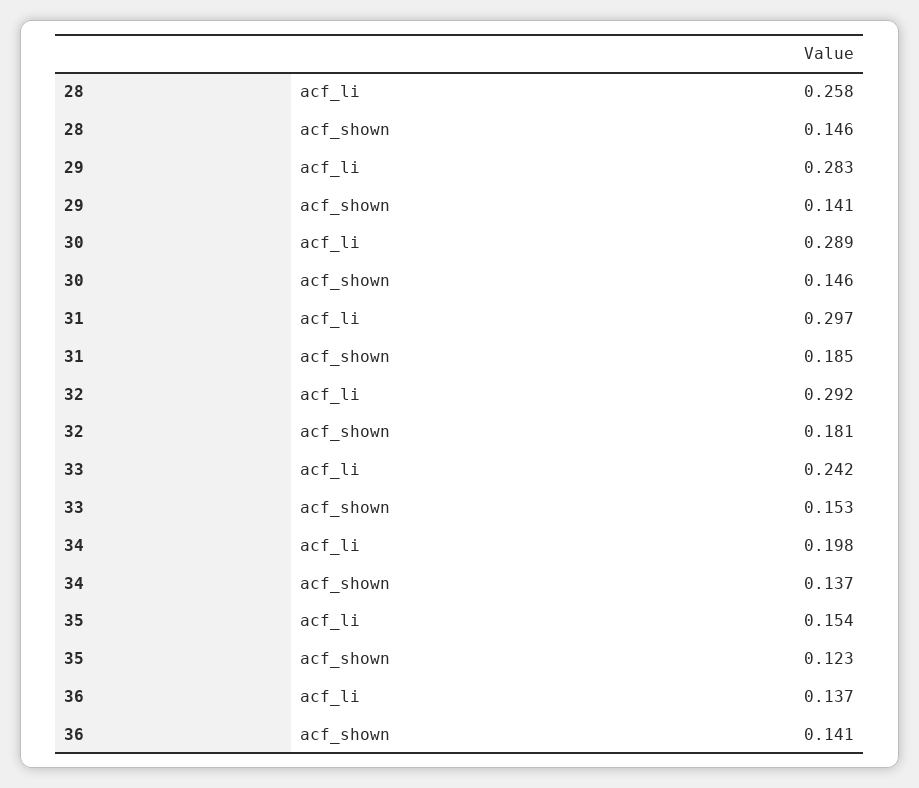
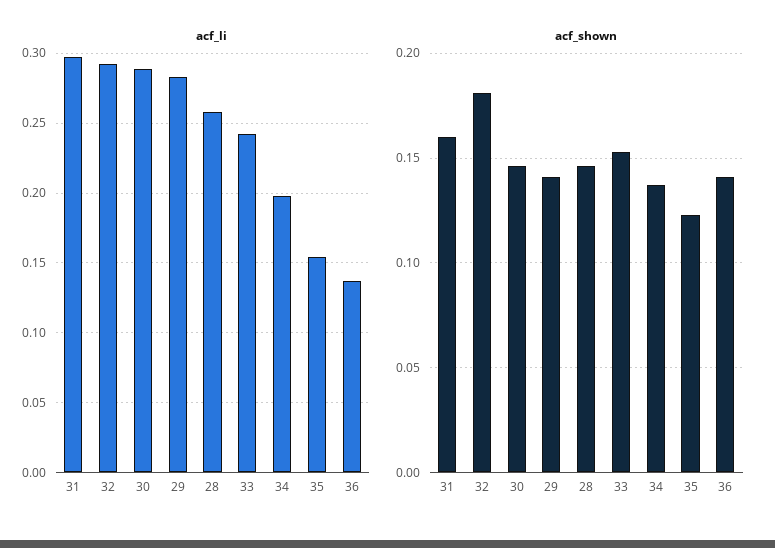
acf_shown, 31: 0.185 -> 0.16

